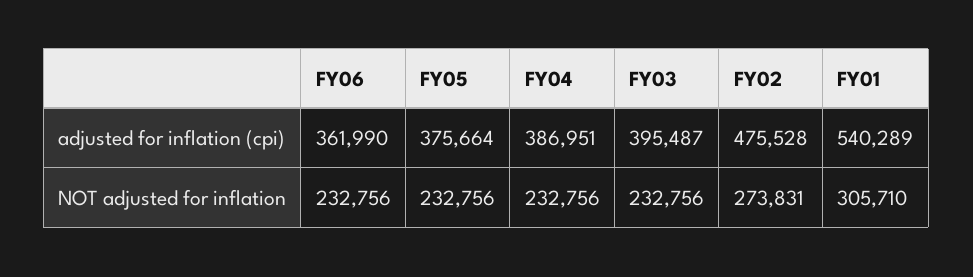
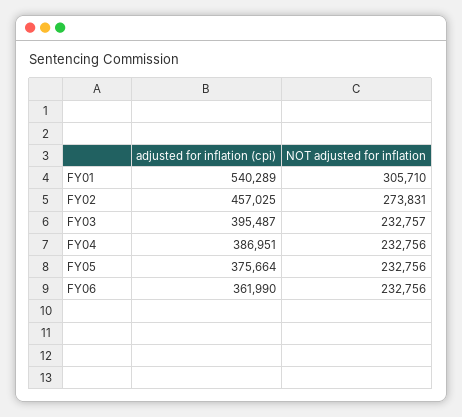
FY02, adjusted for inflation (cpi): 475528 -> 457025
FY03, NOT adjusted for inflation: 232756 -> 232757

